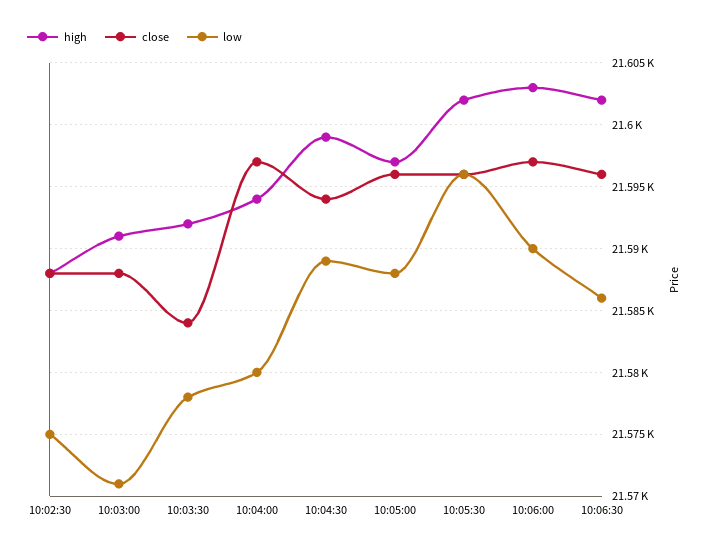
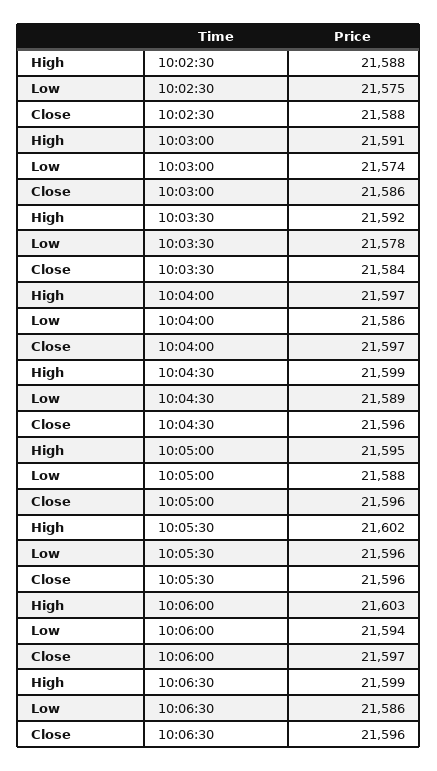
close, 10:03:00: 21588 -> 21586
low, 10:03:00: 21571 -> 21574
high, 10:04:00: 21594 -> 21597
low, 10:04:00: 21580 -> 21586
close, 10:04:30: 21594 -> 21596
high, 10:05:00: 21597 -> 21595
low, 10:06:00: 21590 -> 21594
high, 10:06:30: 21602 -> 21599

